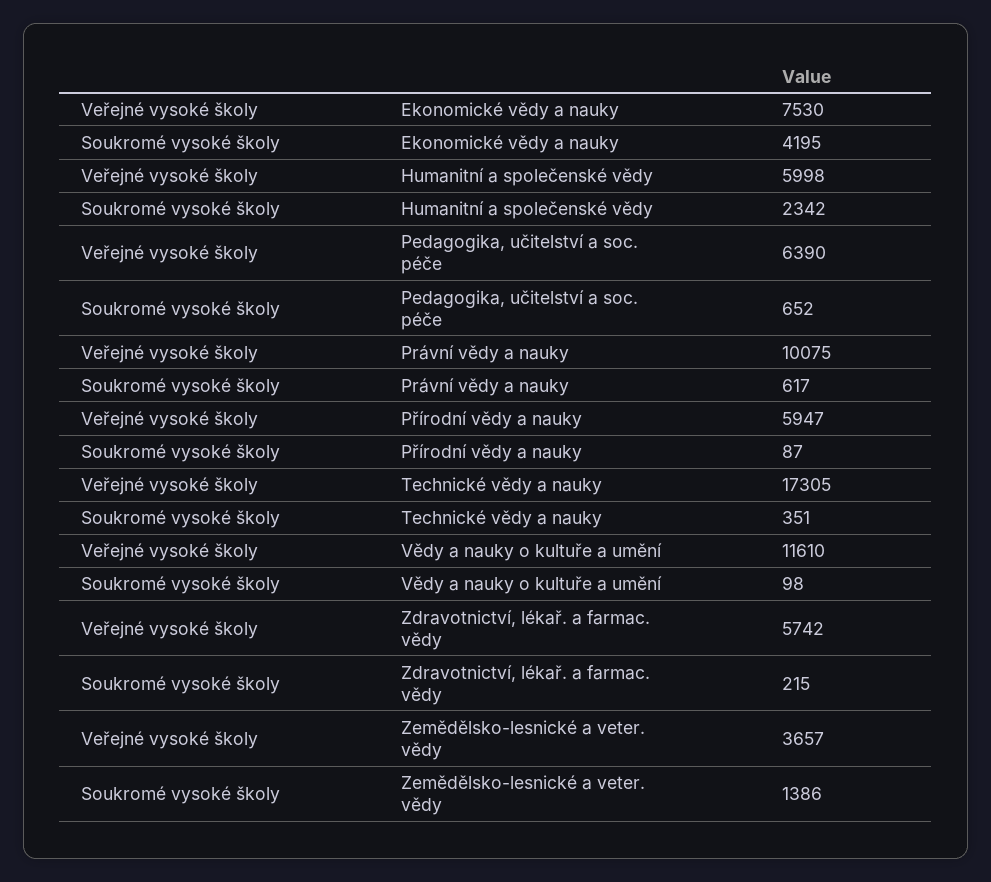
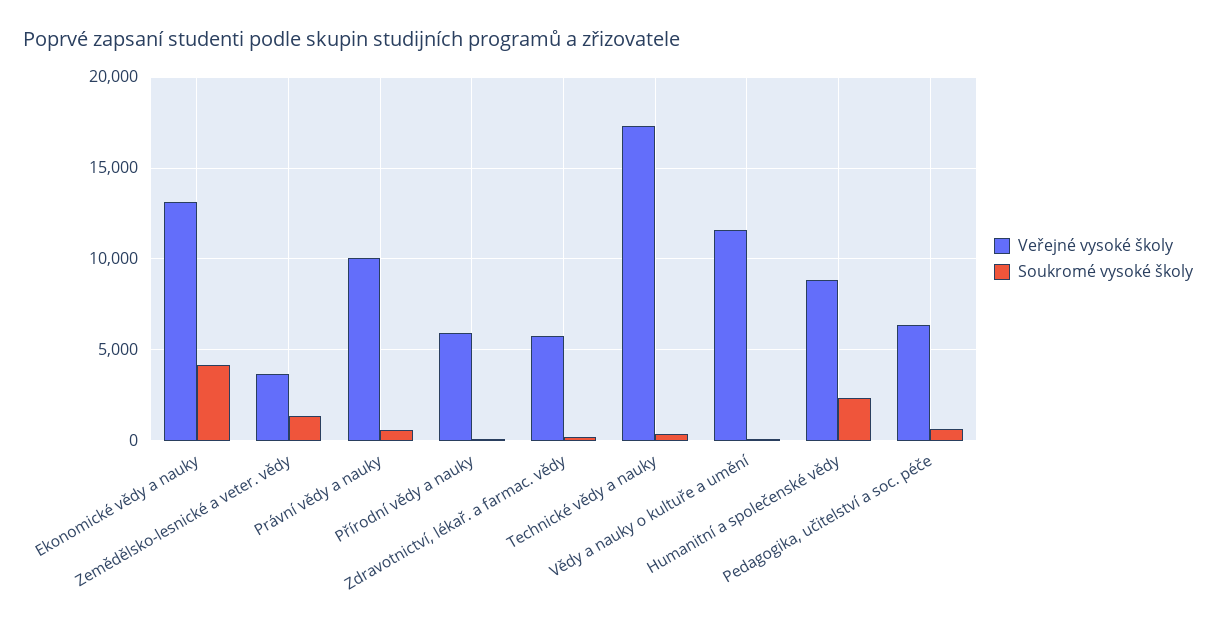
Veřejné vysoké školy, Ekonomické vědy a nauky: 7530 -> 13000
Veřejné vysoké školy, Humanitní a společenské vědy: 5998 -> 9000

